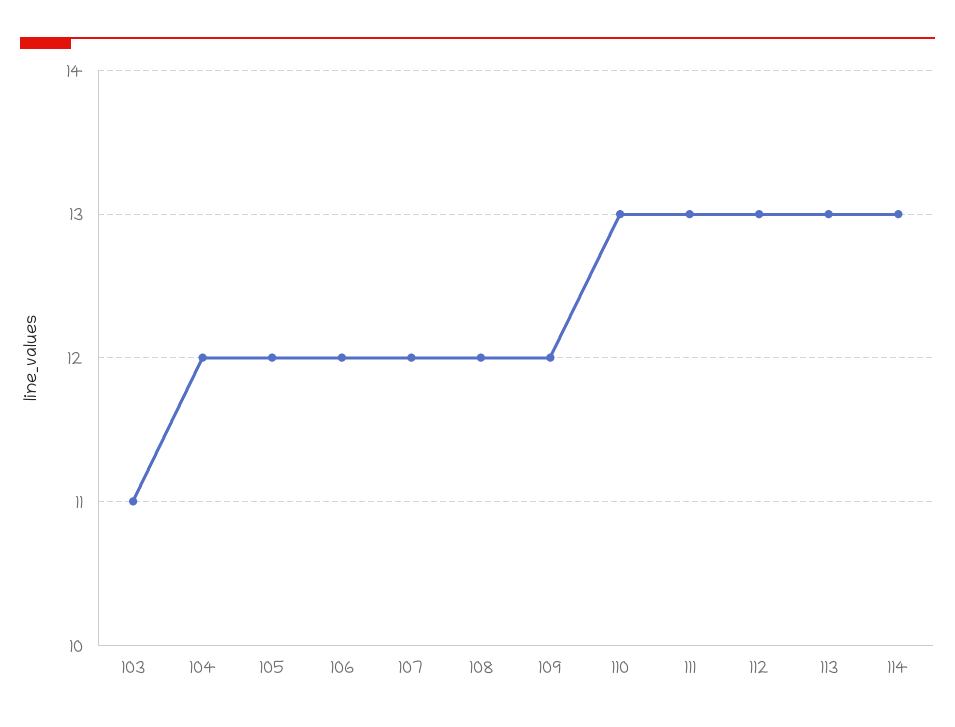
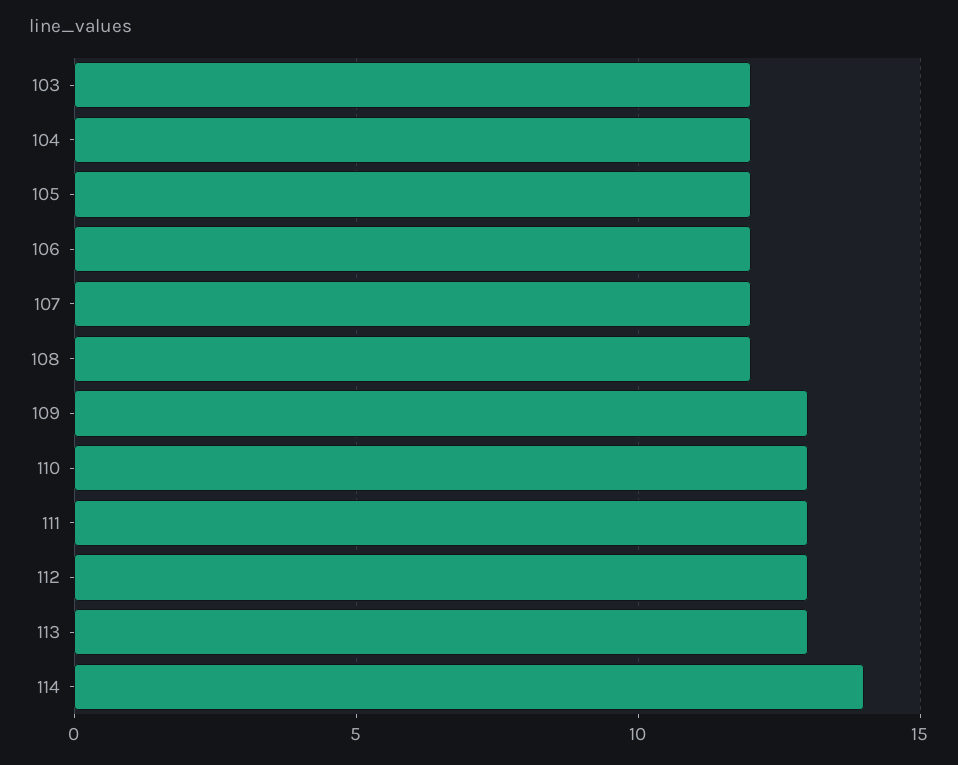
103: 11 -> 12
109: 12 -> 13
114: 13 -> 14

